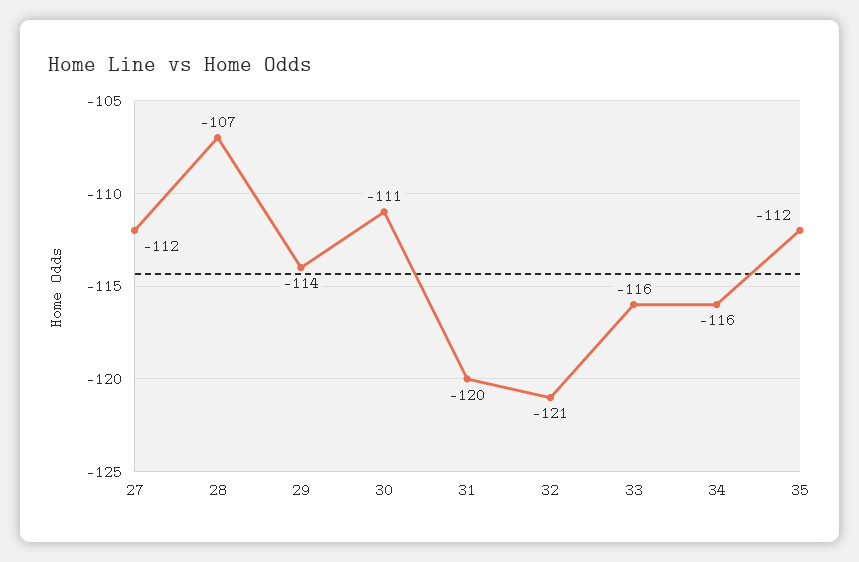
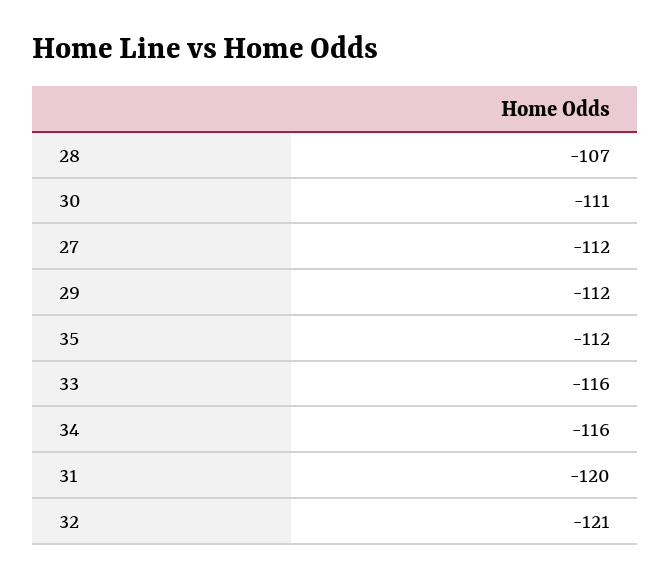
29: -114 -> -112

